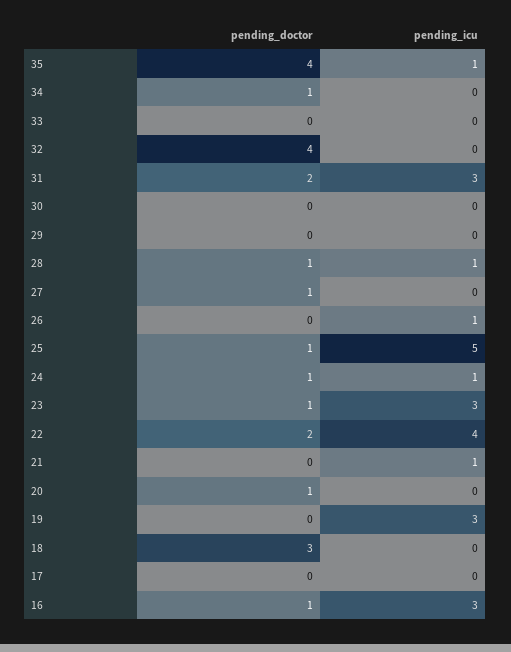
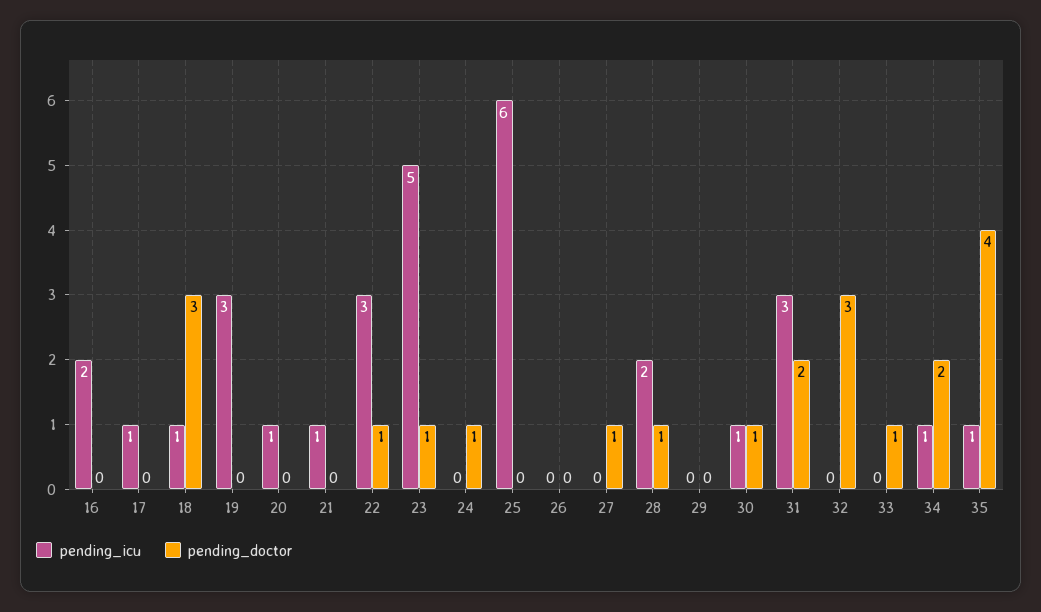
pending_doctor, 34: 1 -> 2
pending_icu, 34: 0 -> 1
pending_doctor, 33: 0 -> 1
pending_doctor, 32: 4 -> 3
pending_doctor, 30: 0 -> 1
pending_icu, 30: 0 -> 1
pending_icu, 28: 1 -> 2
pending_icu, 26: 1 -> 0
pending_doctor, 25: 1 -> 0
pending_icu, 25: 5 -> 6
pending_icu, 24: 1 -> 0
pending_icu, 23: 3 -> 5
pending_doctor, 22: 2 -> 1
pending_icu, 22: 4 -> 3
pending_doctor, 20: 1 -> 0
pending_icu, 20: 0 -> 1
pending_icu, 18: 0 -> 1
pending_icu, 17: 0 -> 1
pending_doctor, 16: 1 -> 0
pending_icu, 16: 3 -> 2

